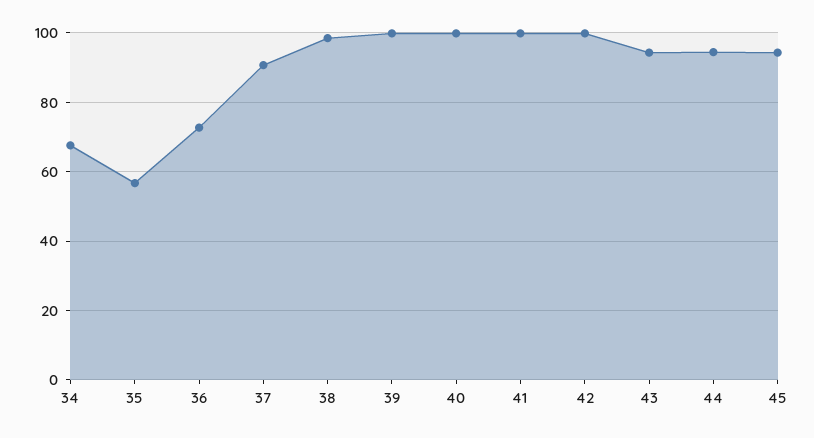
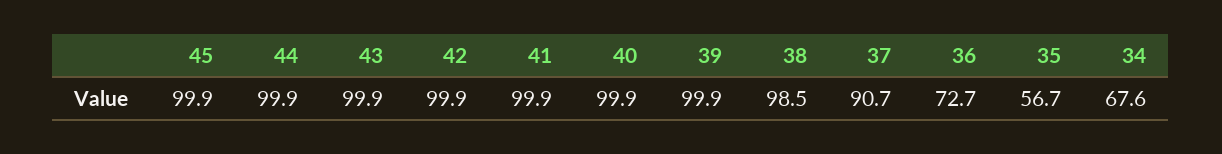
43: 94 -> 99.9
44: 94 -> 99.9
45: 94 -> 99.9

